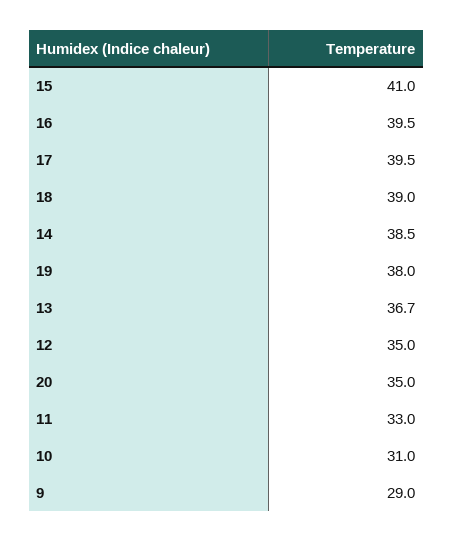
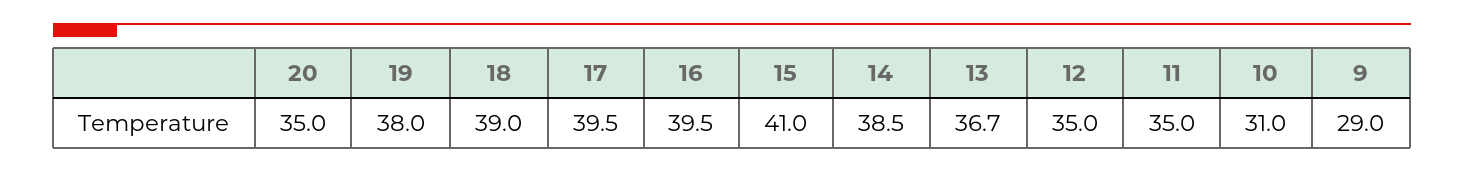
11: 33 -> 35

